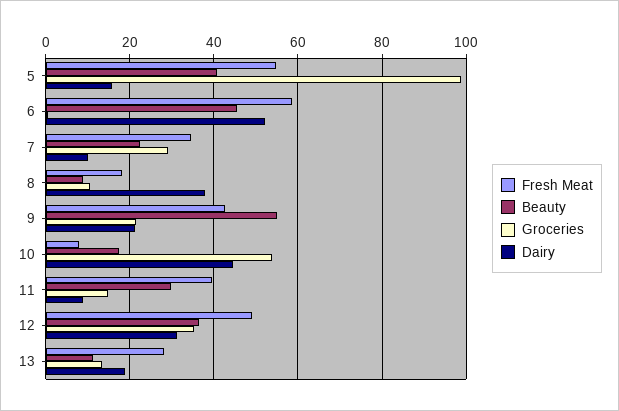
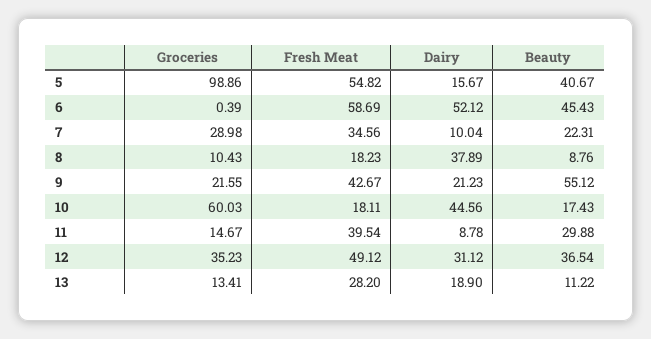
Fresh Meat, 10: 8 -> 18.11
Groceries, 10: 54 -> 60.03

